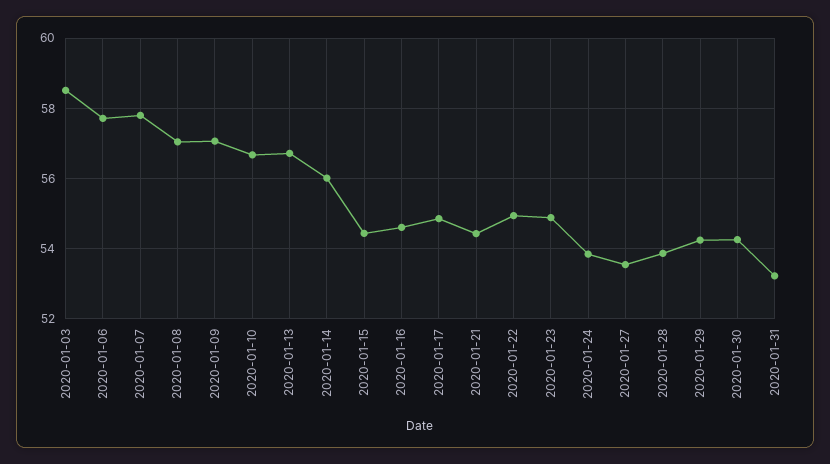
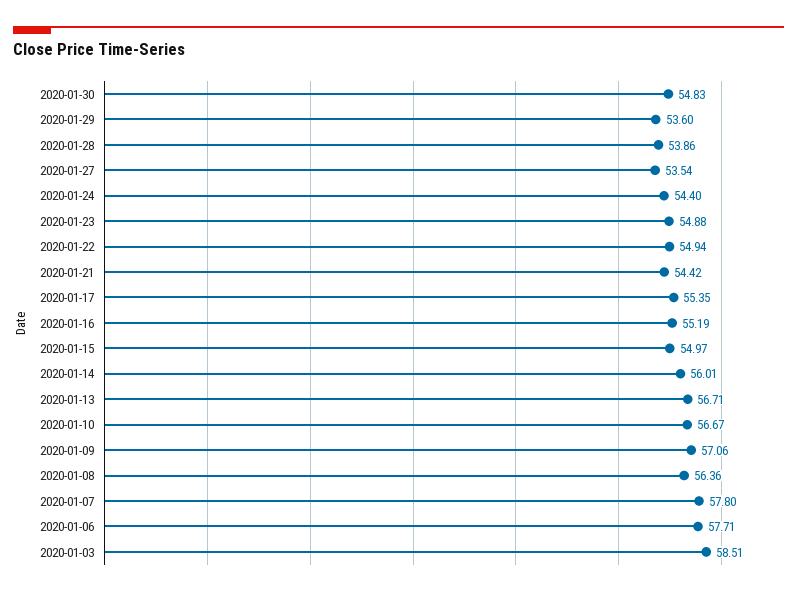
2020-01-08: 57 -> 56.36
2020-01-15: 54.4 -> 54.97
2020-01-16: 54.6 -> 55.19
2020-01-17: 54.8 -> 55.35
2020-01-24: 53.8 -> 54.4
2020-01-29: 54.2 -> 53.6
2020-01-30: 54.2 -> 54.83
2020-01-31: 53.2 -> none

